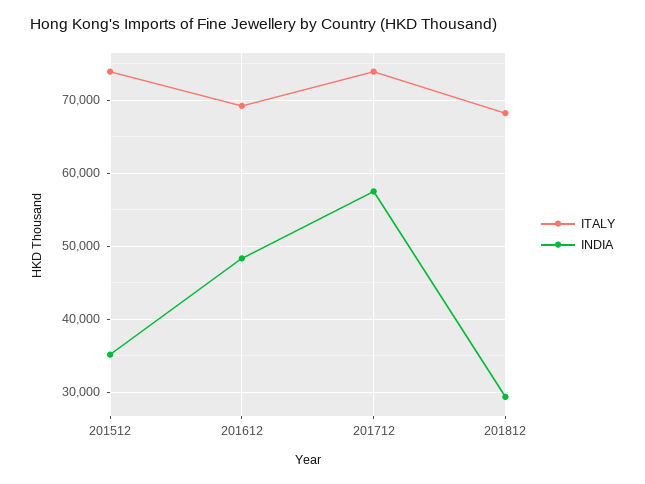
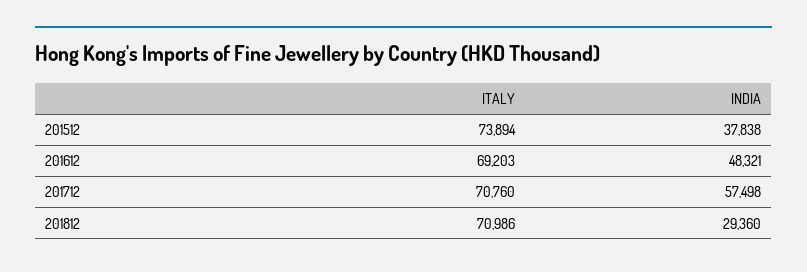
INDIA, 201512: 35000 -> 37838
ITALY, 201712: 74000 -> 70760
ITALY, 201812: 68000 -> 70986

